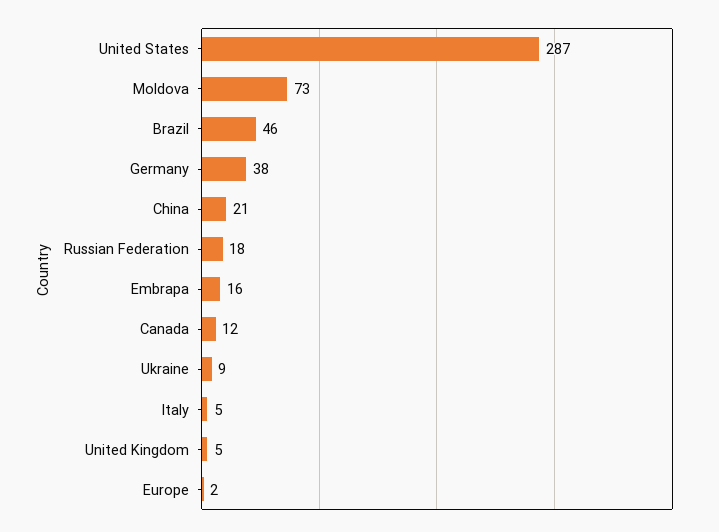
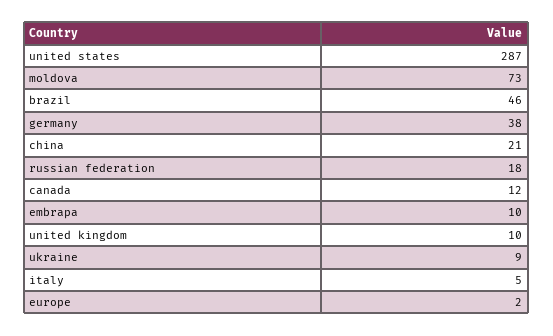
Embrapa: 16 -> 10
United Kingdom: 5 -> 10

